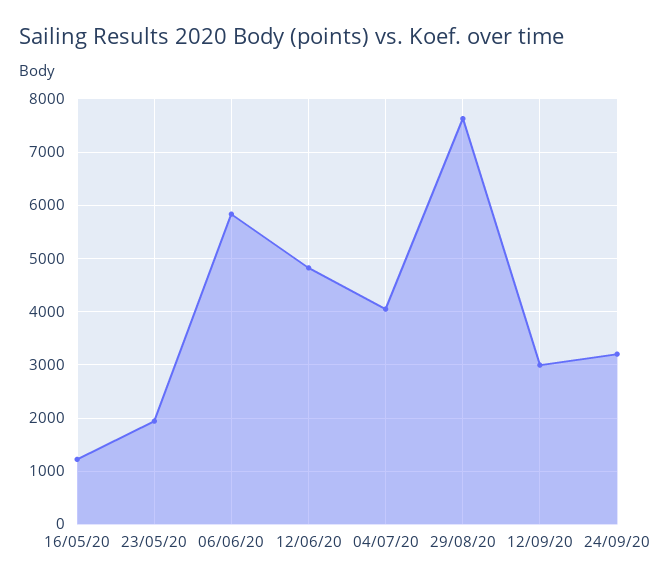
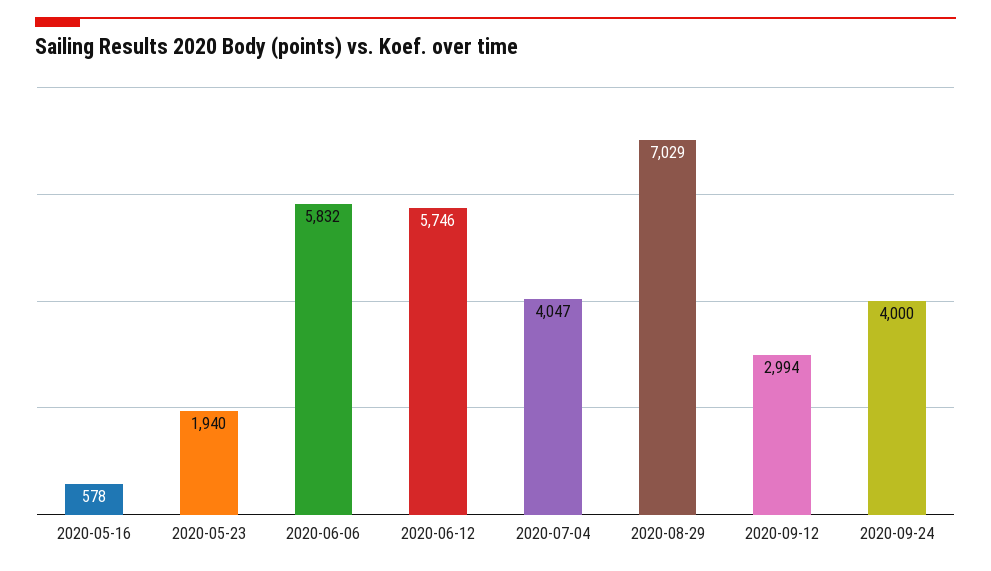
16/05/20: 1200 -> 578
12/06/20: 4800 -> 5746
29/08/20: 7600 -> 7029
24/09/20: 3200 -> 4000

